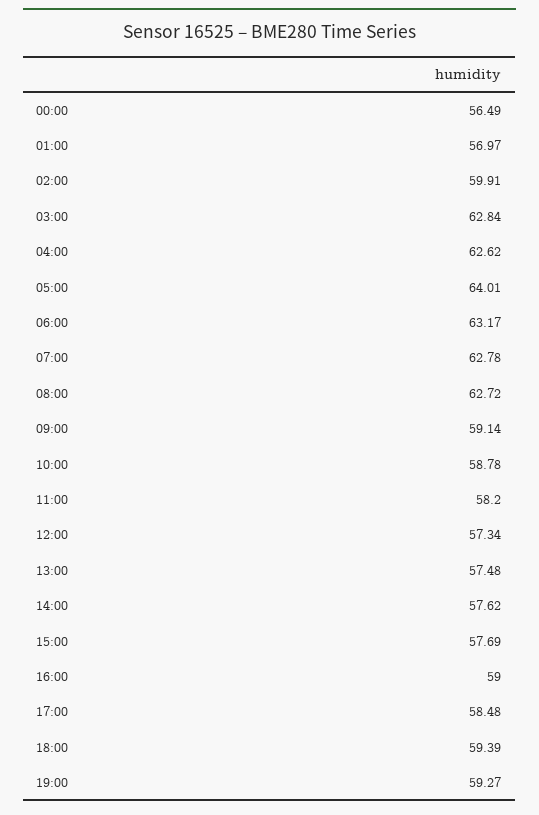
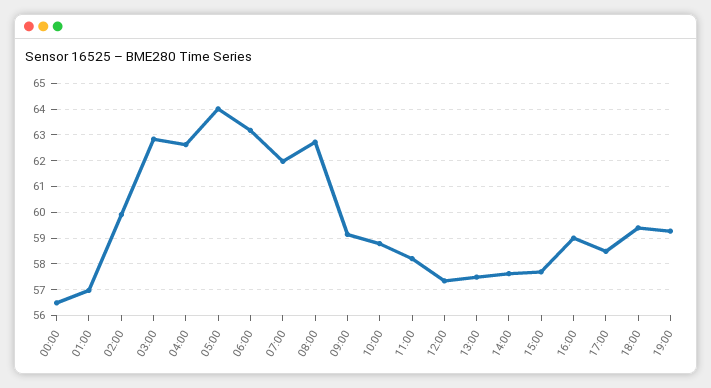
07:00: 62.78 -> 62

